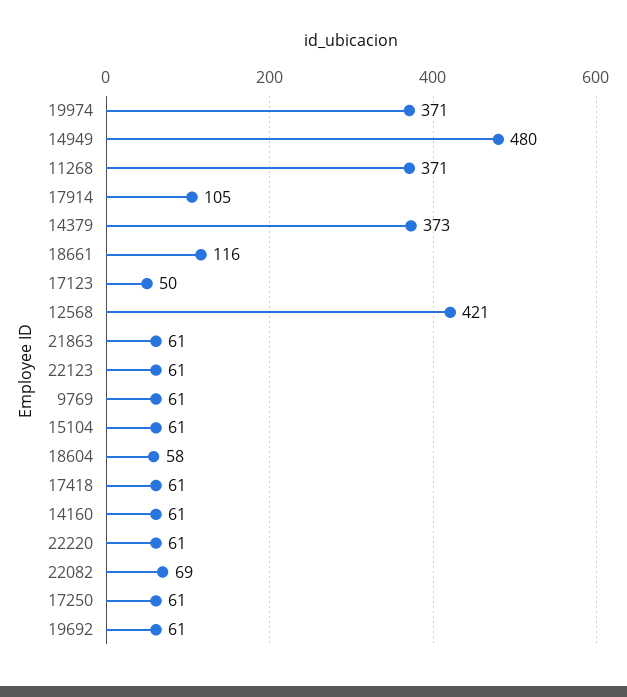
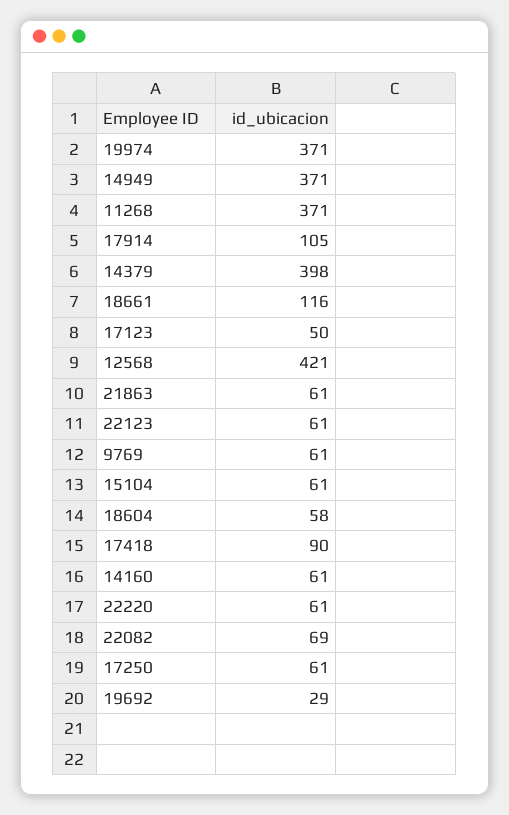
14949: 480 -> 371
14379: 373 -> 398
17418: 61 -> 90
19692: 61 -> 29

